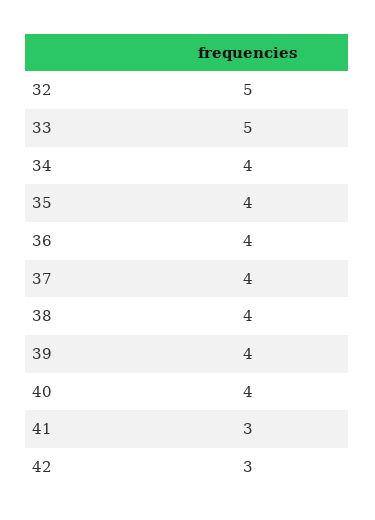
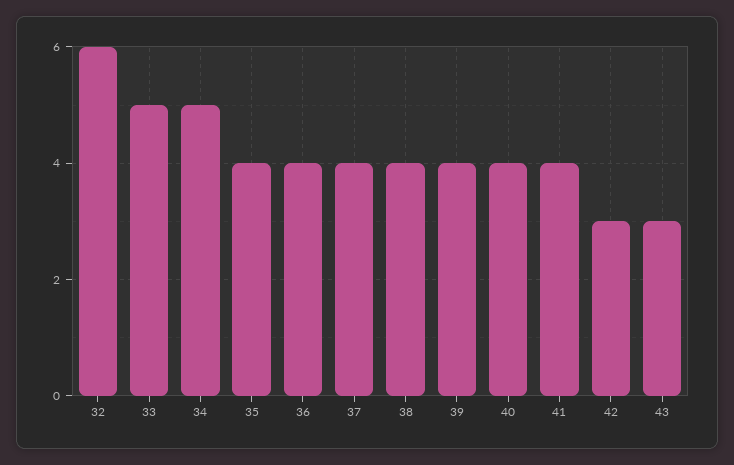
32: 5 -> 6
34: 4 -> 5
41: 3 -> 4
43: none -> 3

